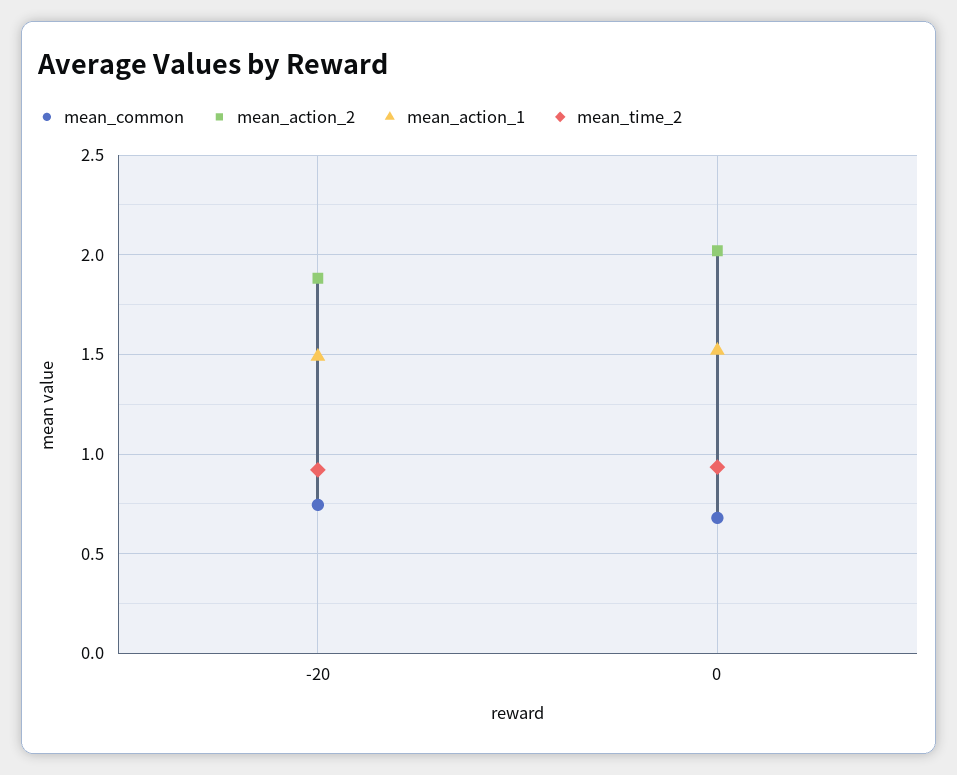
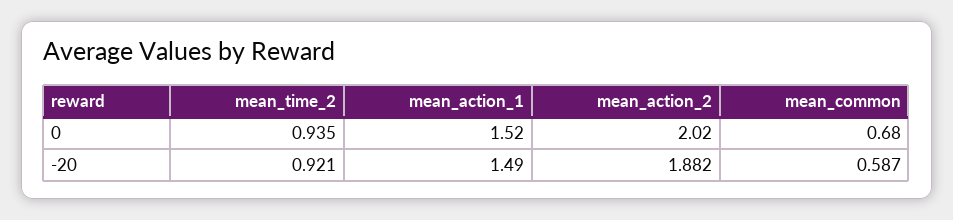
mean_common, -20: 0.75 -> 0.587

